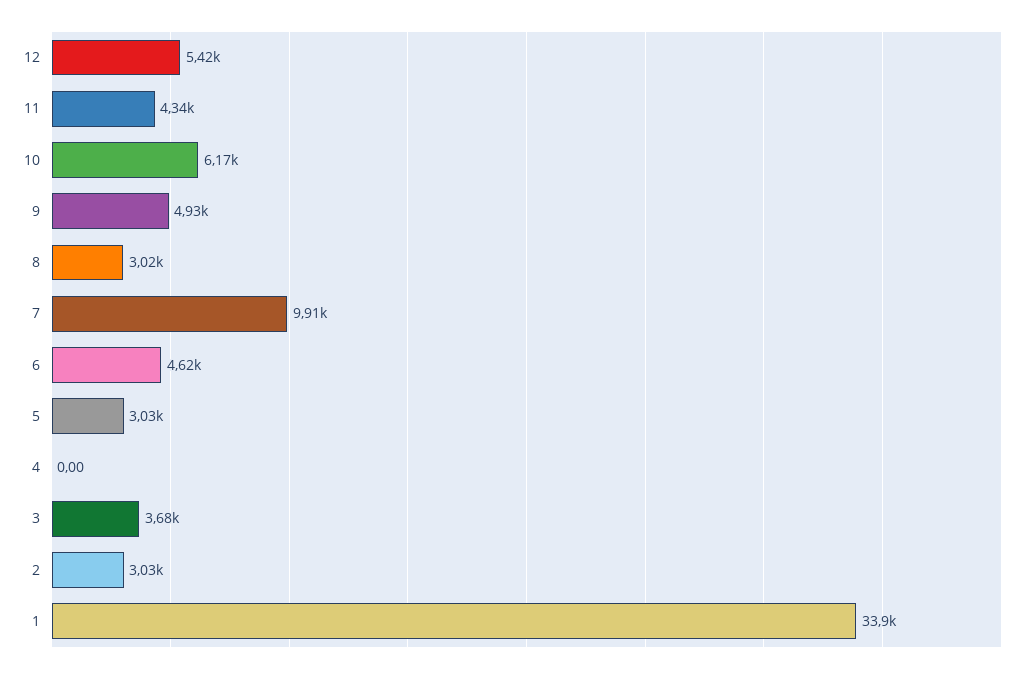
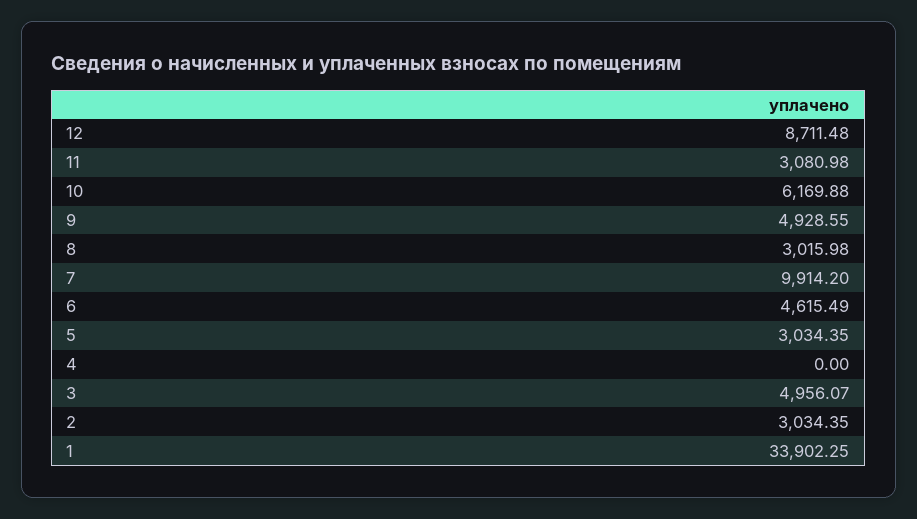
12: 5420 -> 8711.48
11: 4340 -> 3080.98
3: 3680 -> 4956.07

